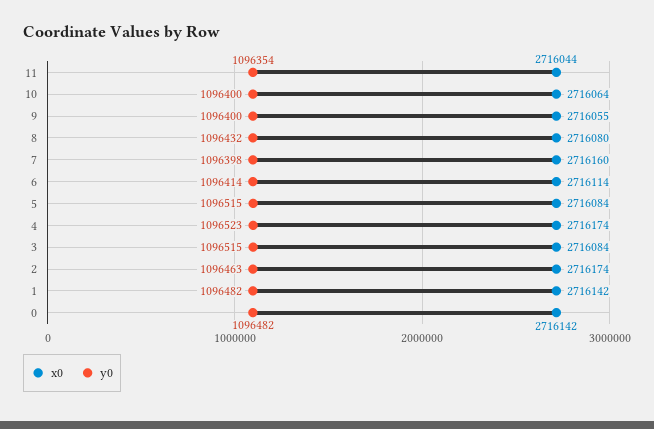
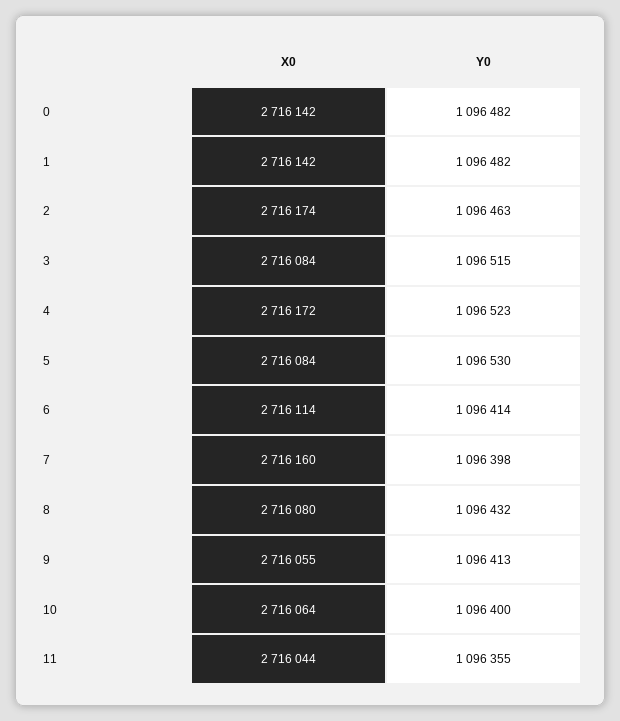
y0, 11: 1096354 -> 1096355
y0, 9: 1096400 -> 1096413
y0, 5: 1096515 -> 1096530
x0, 4: 2716174 -> 2716172

